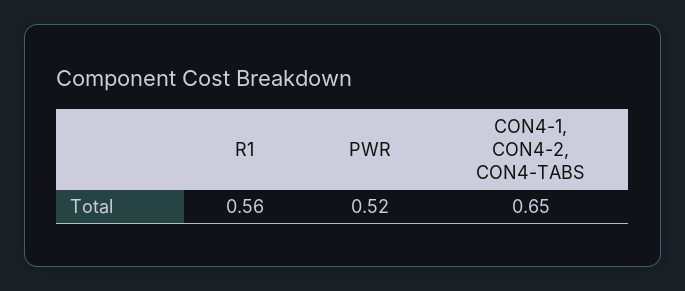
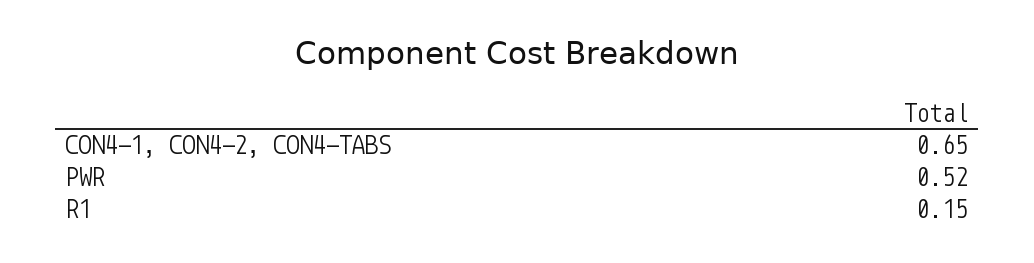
R1: 0.56 -> 0.15

